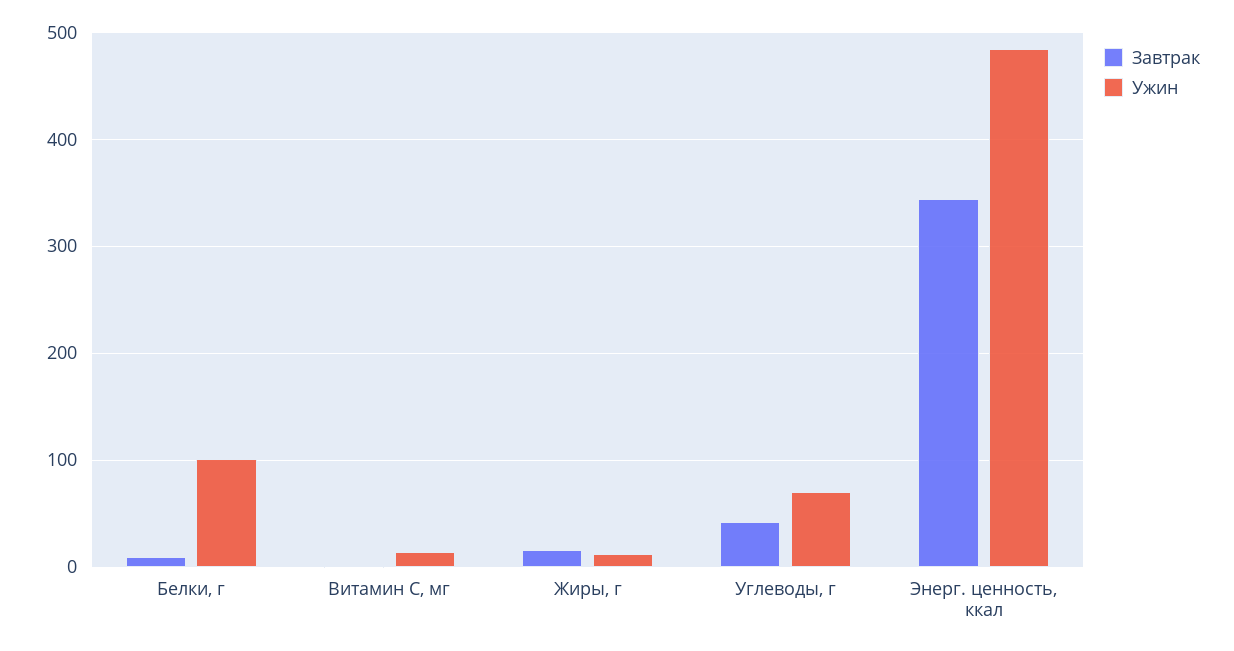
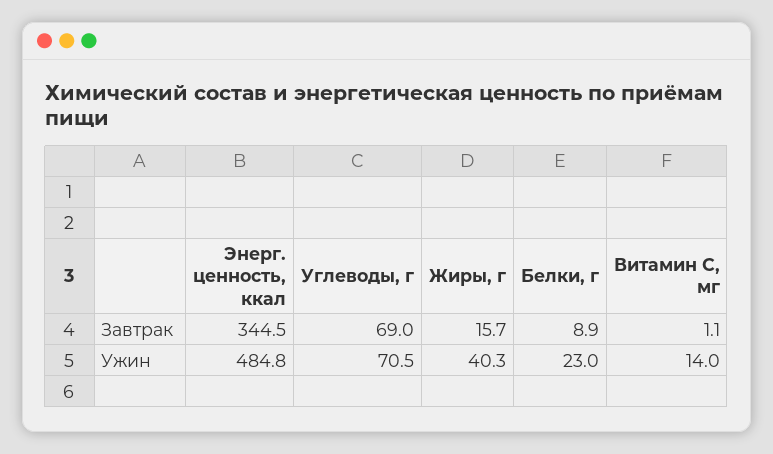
Ужин, Белки, г: 100 -> 23
Ужин, Жиры, г: 10 -> 40.3
Завтрак, Углеводы, г: 40 -> 69

